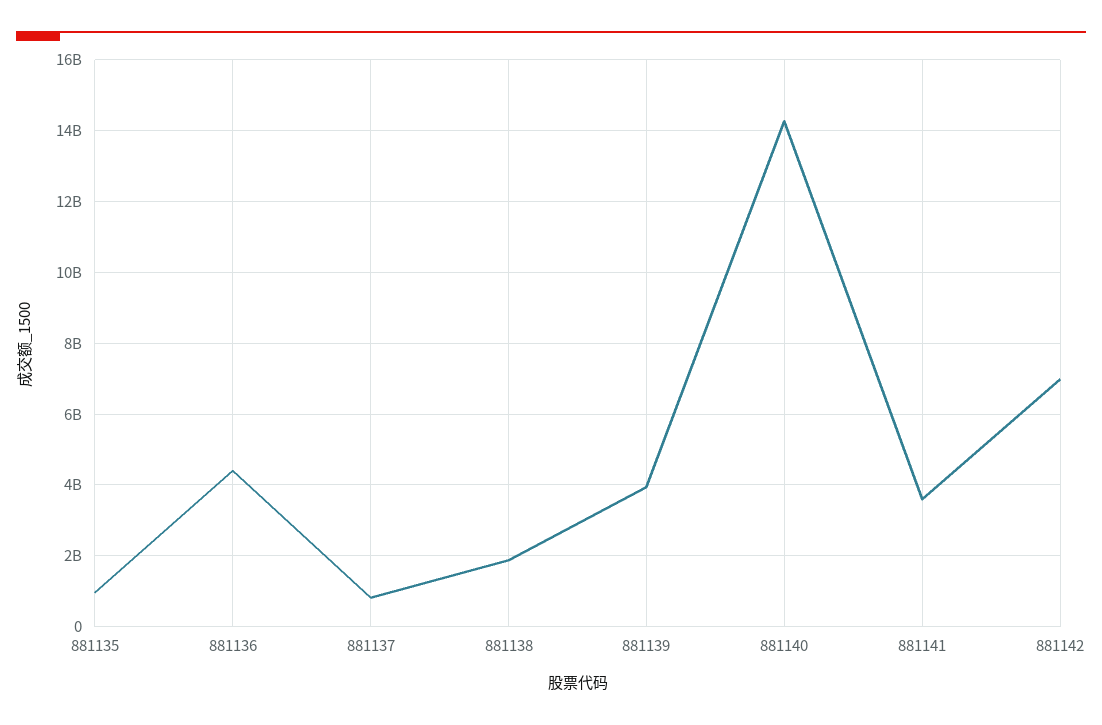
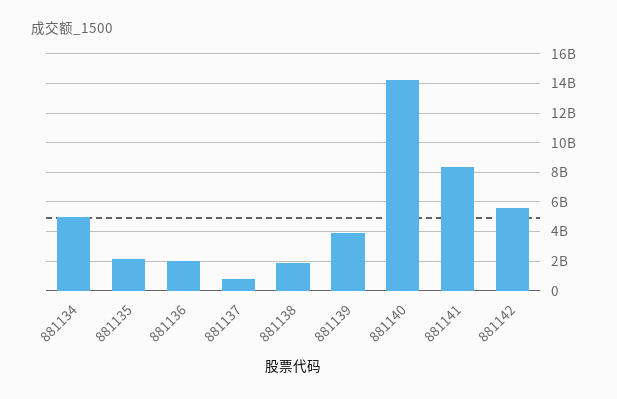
881135: 1000000000 -> 2000000000
881136: 4400000000 -> 2000000000
881141: 3600000000 -> 8500000000
881142: 7000000000 -> 5500000000
881134: none -> 5000000000

